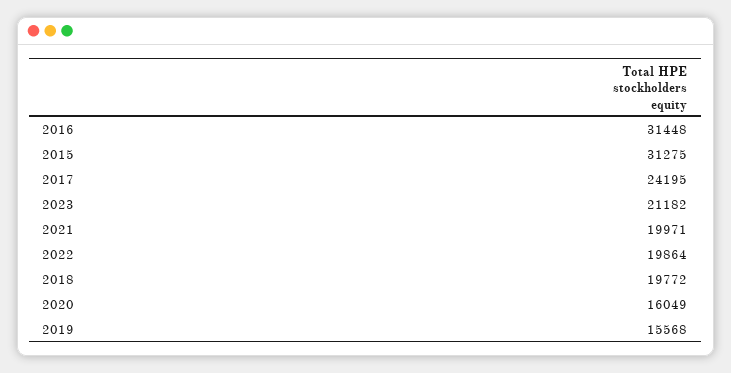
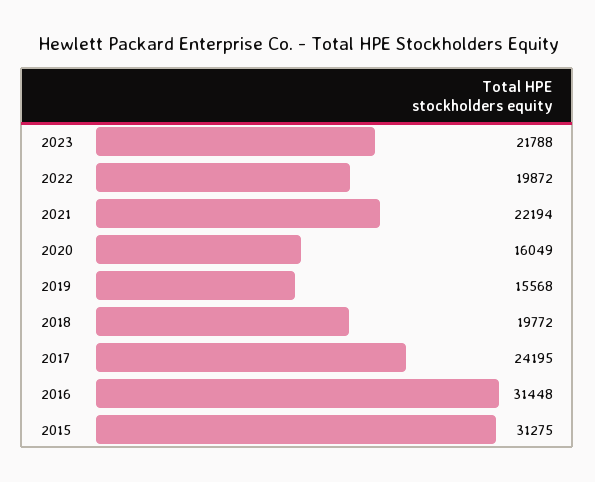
2023: 21182 -> 21788
2021: 19971 -> 22194
2022: 19864 -> 19872

